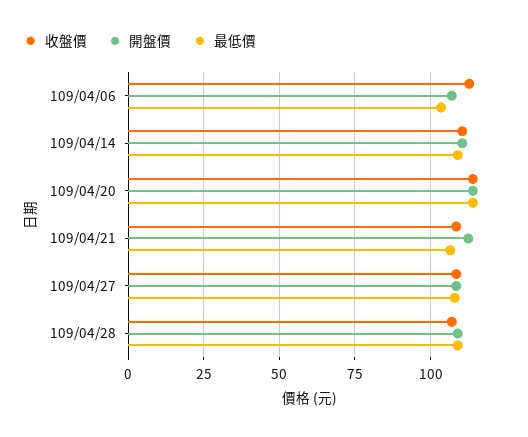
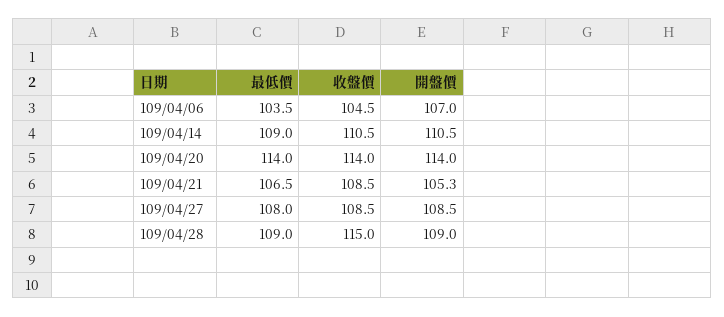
收盤價, 109/04/06: 112.5 -> 104.5
開盤價, 109/04/21: 112.5 -> 105.3
收盤價, 109/04/28: 107.5 -> 115

